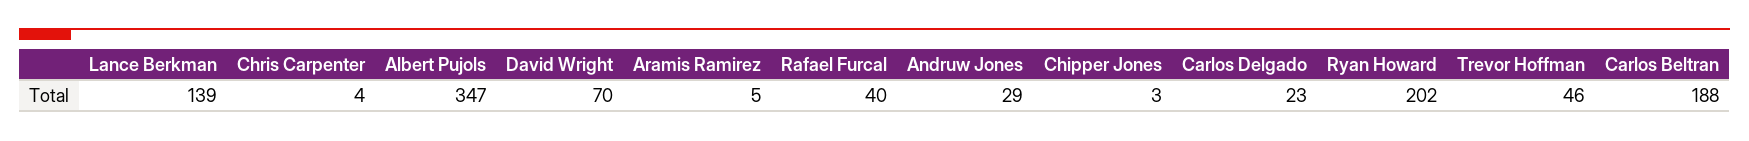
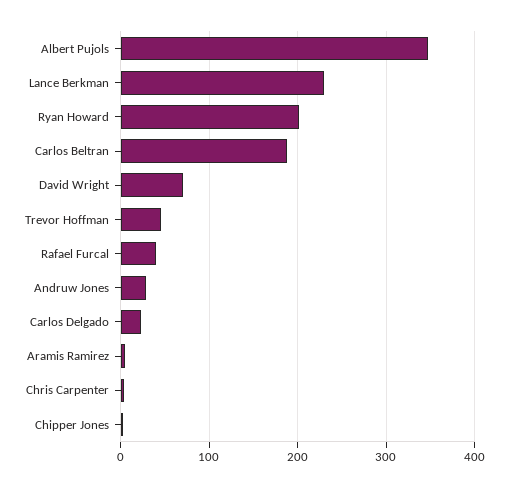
Lance Berkman: 139 -> 230

